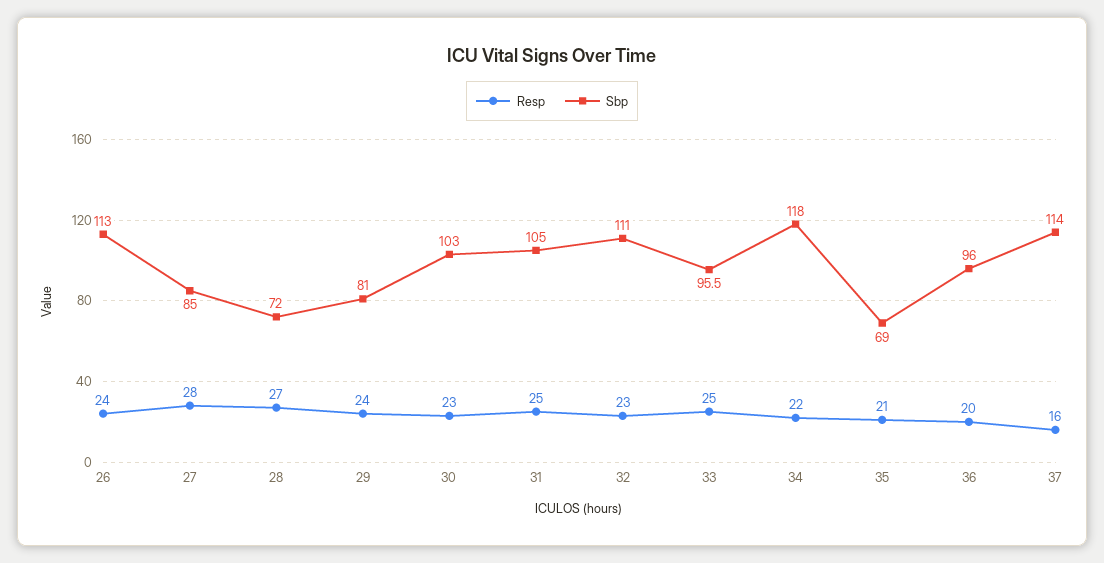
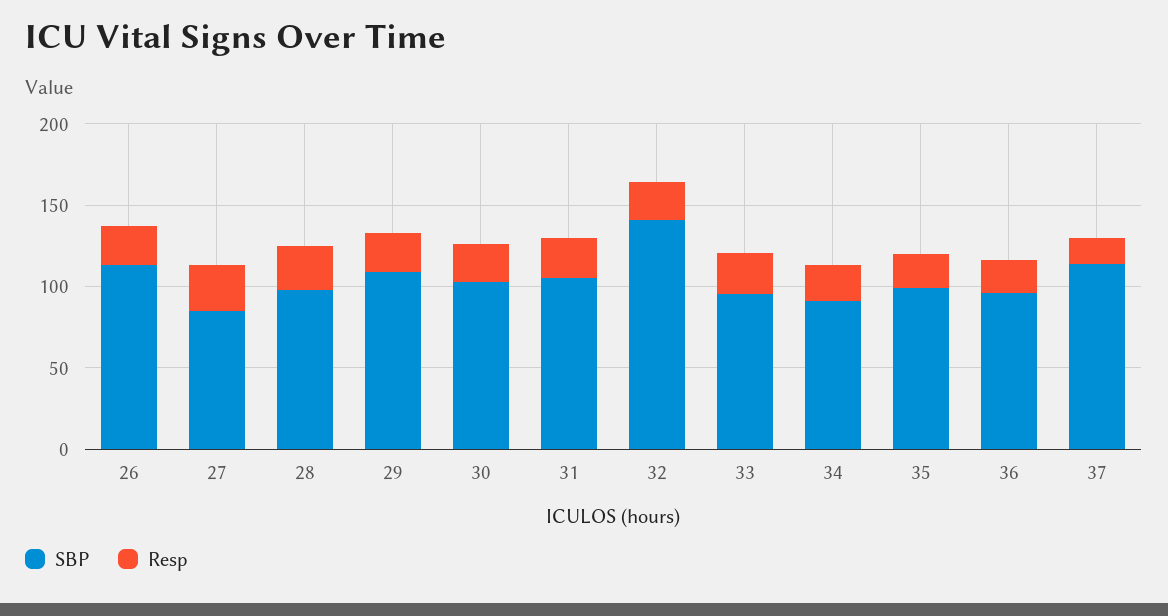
Sbp, 28: 72 -> 100
Sbp, 29: 81 -> 110
Sbp, 32: 111 -> 140
Sbp, 34: 118 -> 90
Sbp, 35: 69 -> 100

